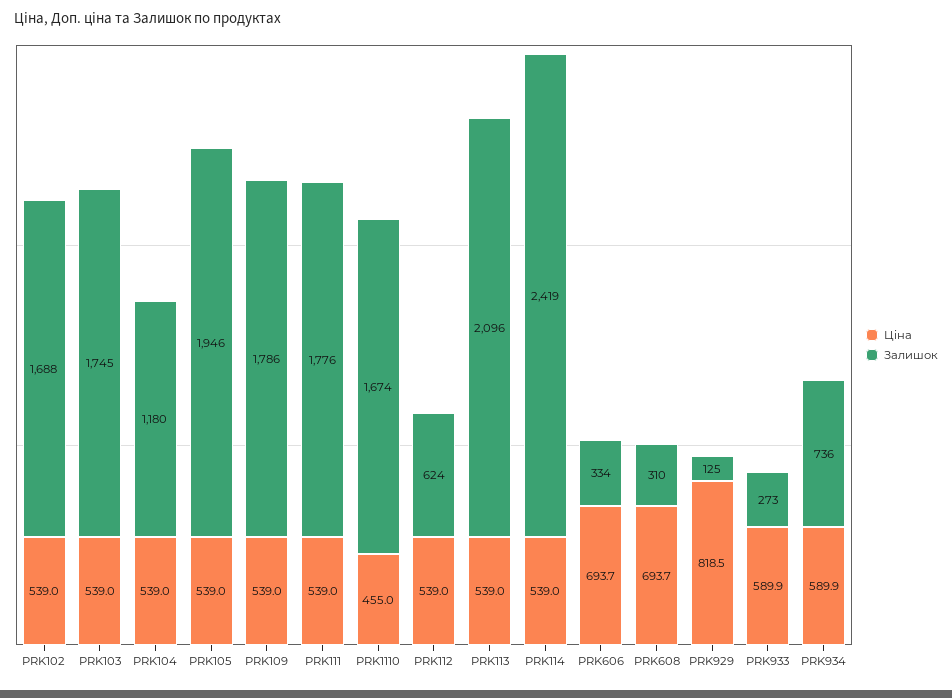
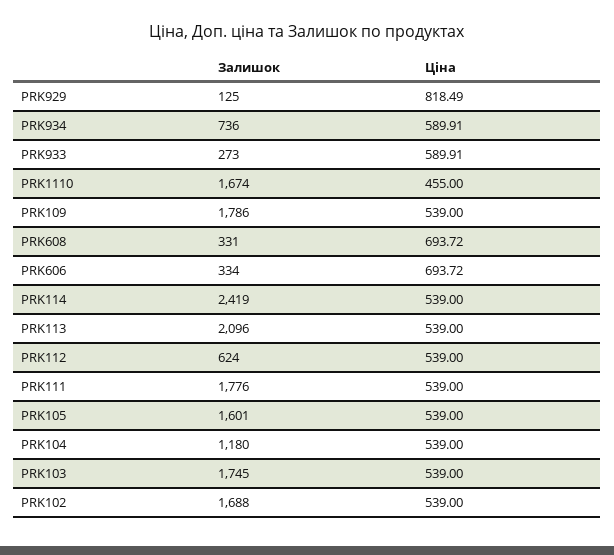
Залишок, PRK105: 1946 -> 1601
Залишок, PRK608: 310 -> 331

